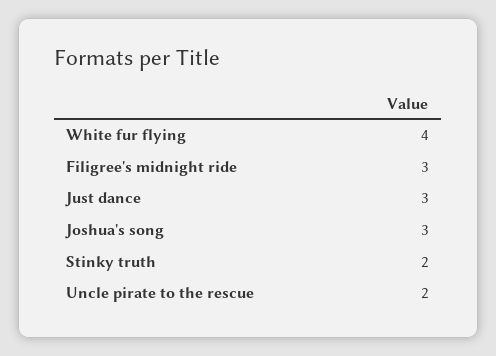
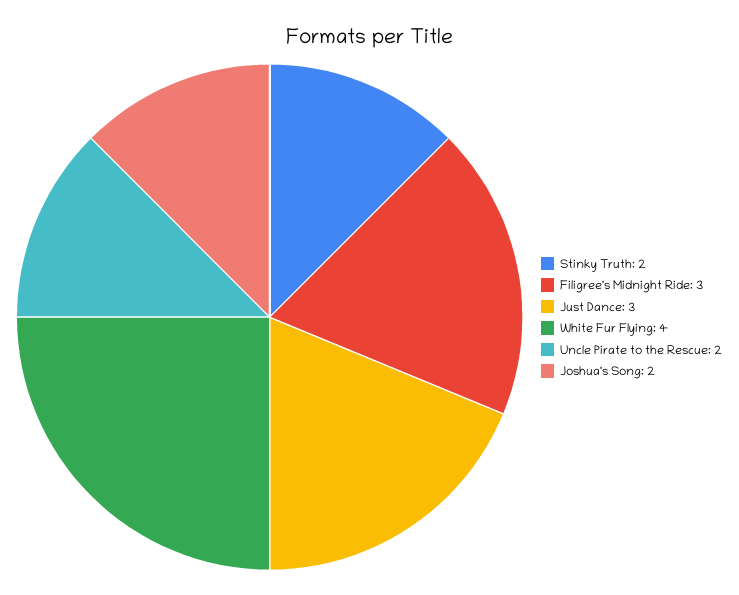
Joshua's song: 3 -> 2

